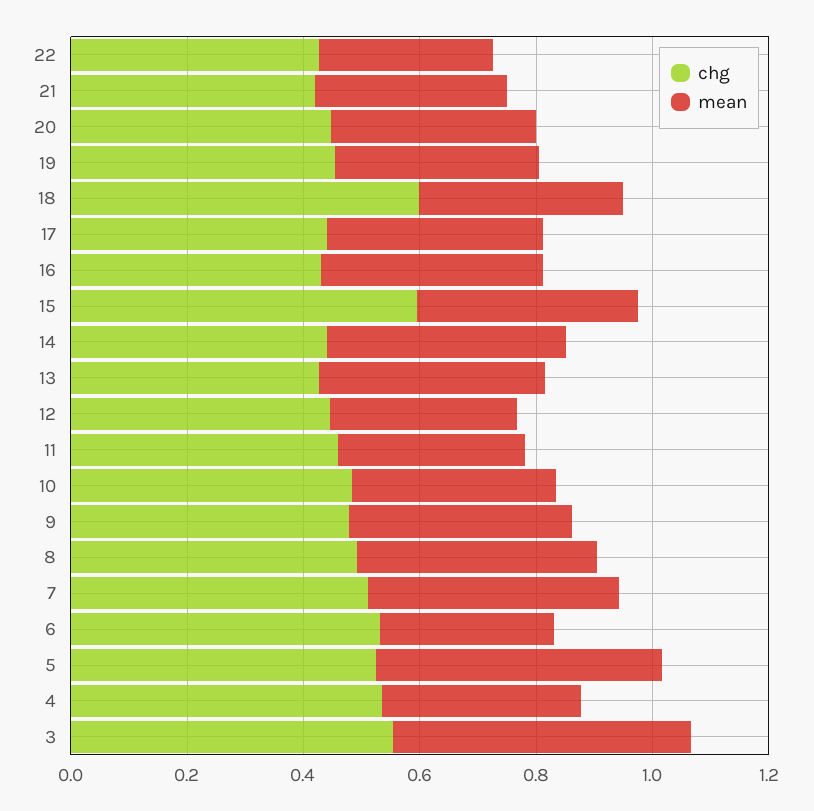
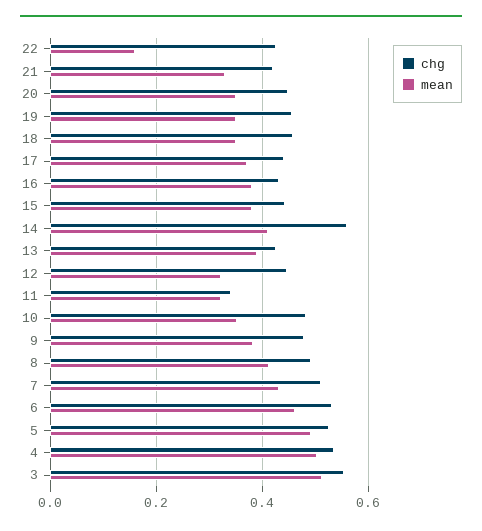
mean, 22: 0.3 -> 0.16
chg, 18: 0.6 -> 0.46
chg, 15: 0.6 -> 0.44
chg, 14: 0.45 -> 0.56
chg, 11: 0.45 -> 0.34
mean, 6: 0.3 -> 0.46
mean, 4: 0.35 -> 0.5

